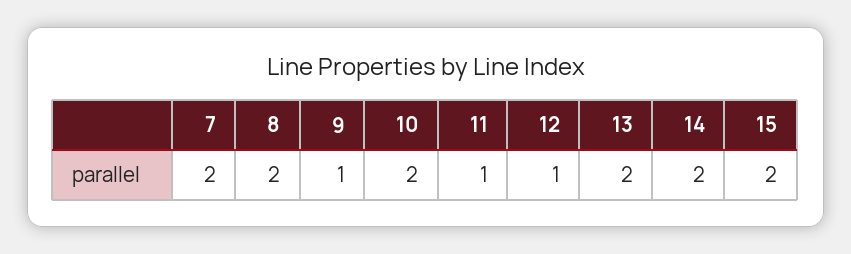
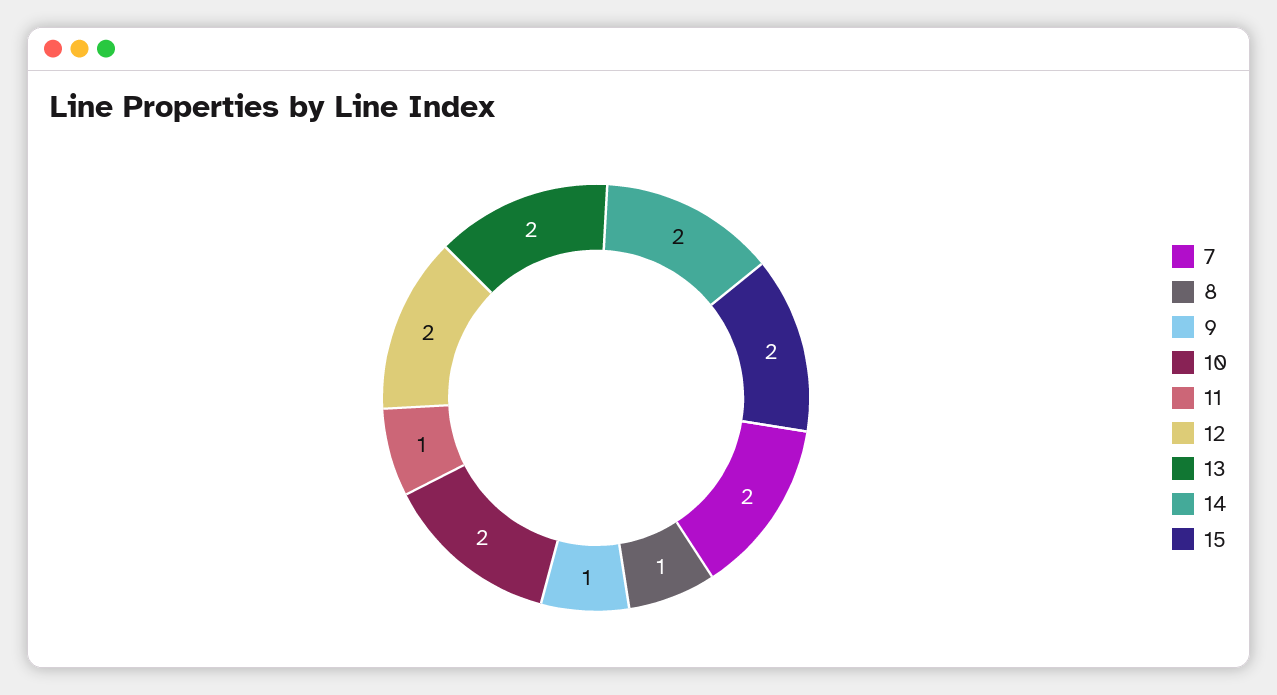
8: 2 -> 1
12: 1 -> 2

